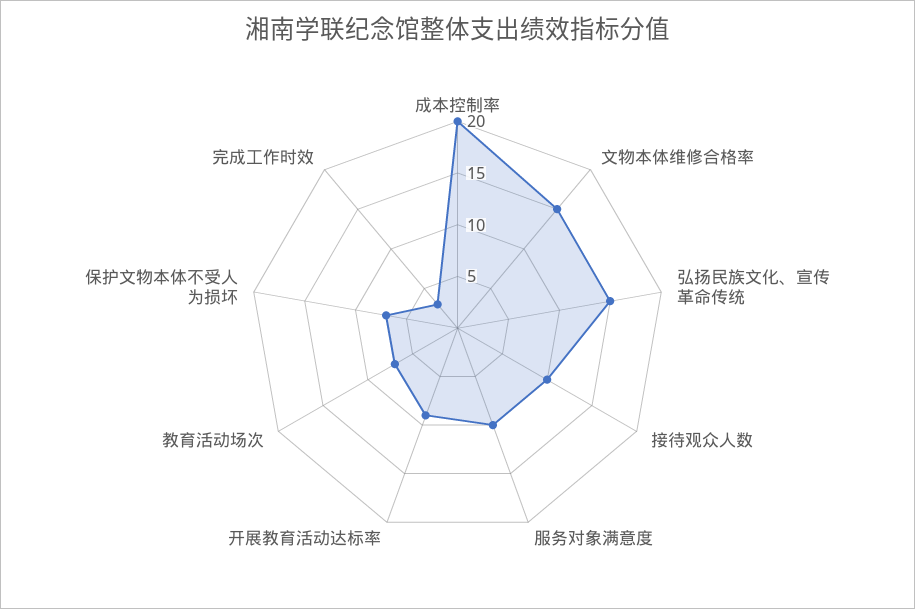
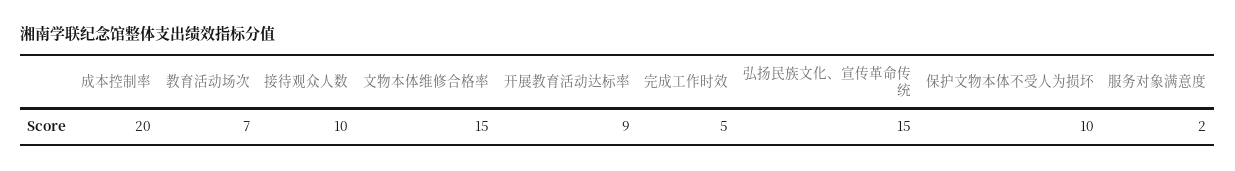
服务对象满意度: 10 -> 2
保护文物本体不受人为损坏: 7 -> 10
完成工作时效: 3 -> 5

